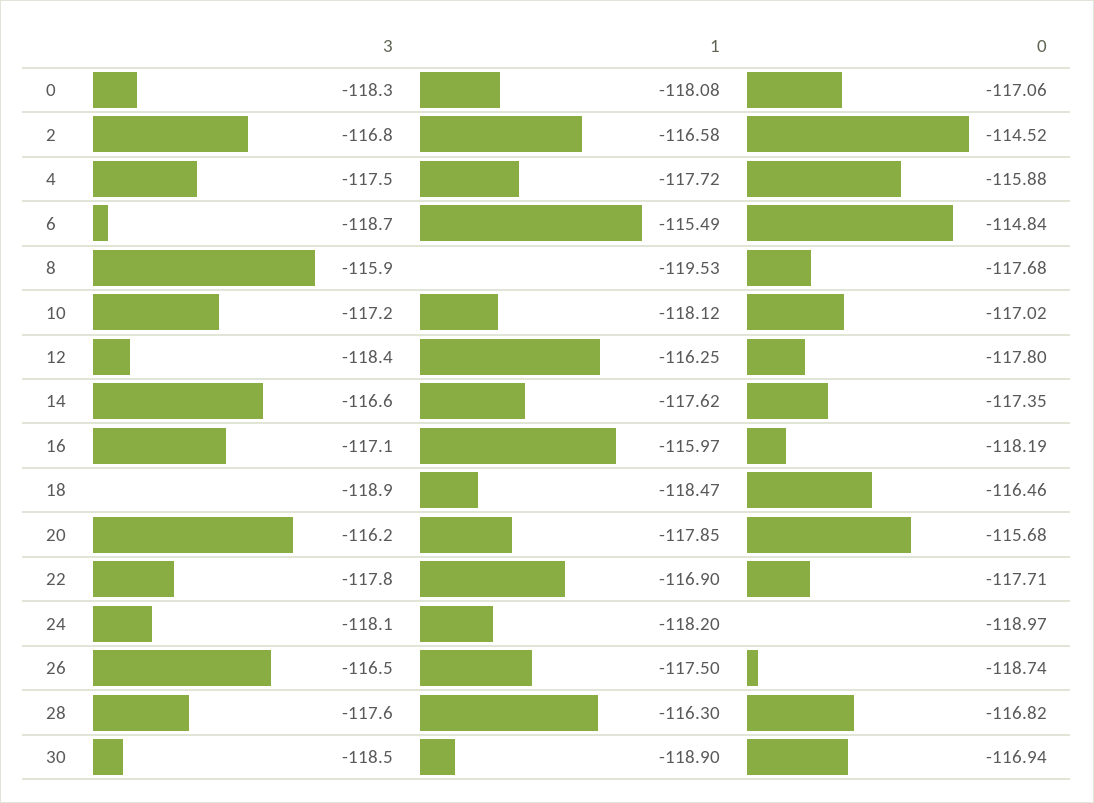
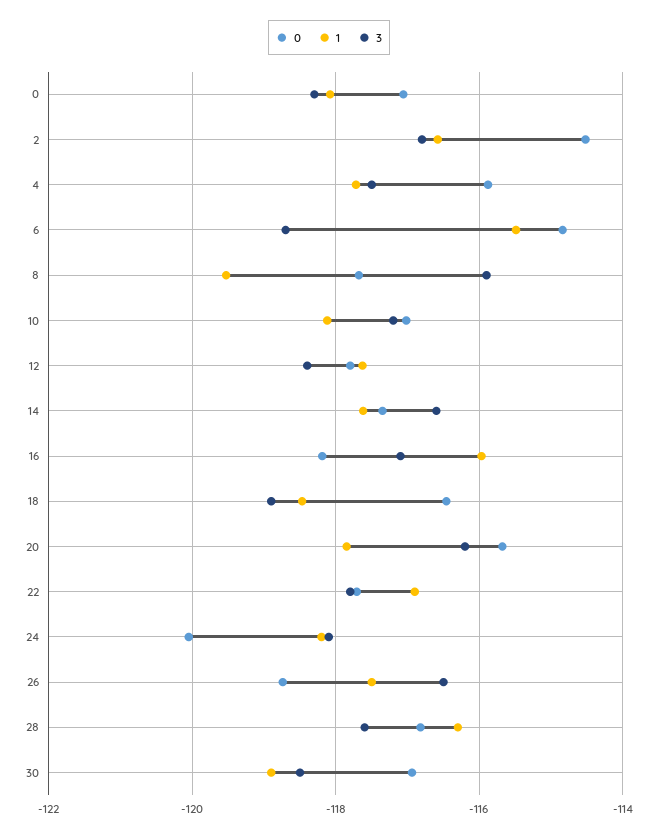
1, 12: -116.25 -> -117.6
0, 24: -118.97 -> -120

